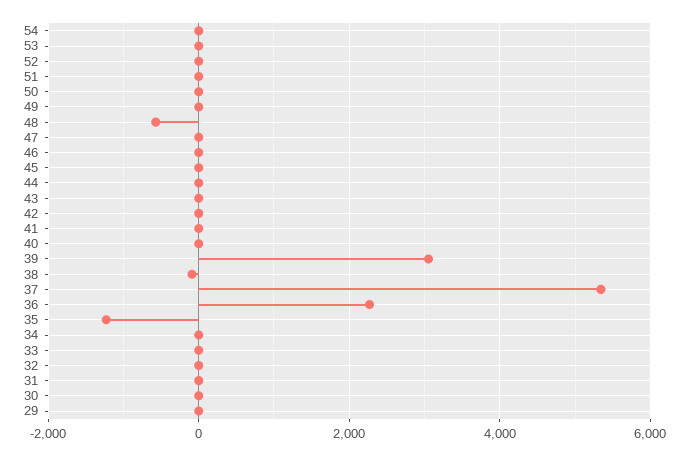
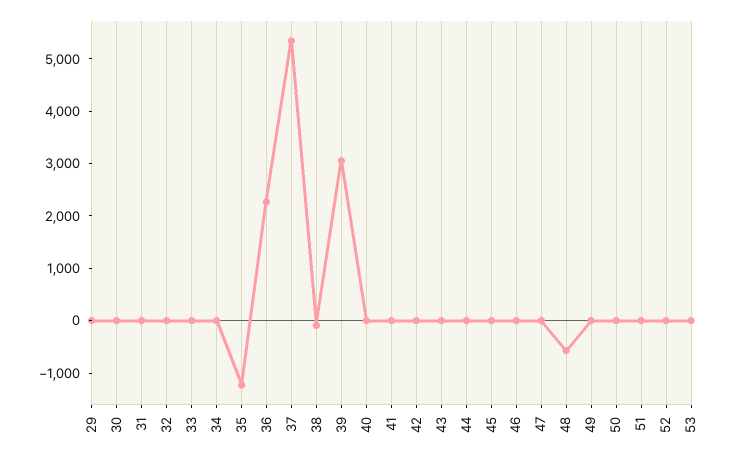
54: 0 -> none

